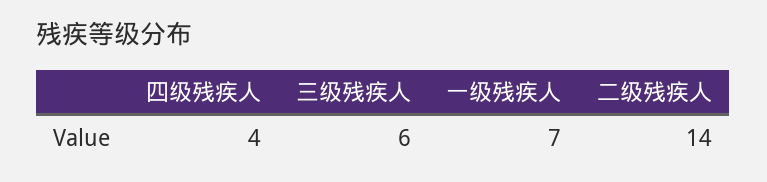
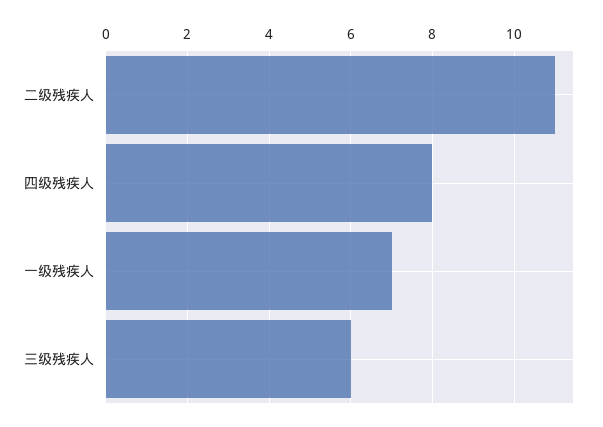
四级残疾人: 4 -> 8
二级残疾人: 14 -> 11

